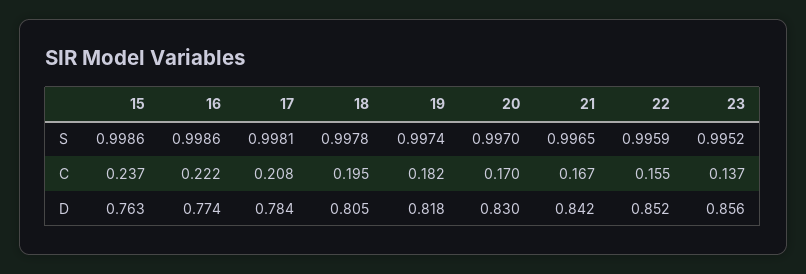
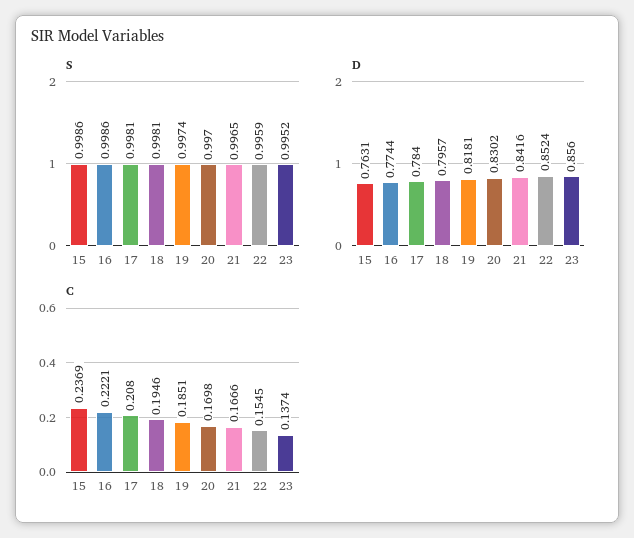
S, 18: 0.9978 -> 0.9981
C, 19: 0.182 -> 0.1851
D, 18: 0.805 -> 0.7957

